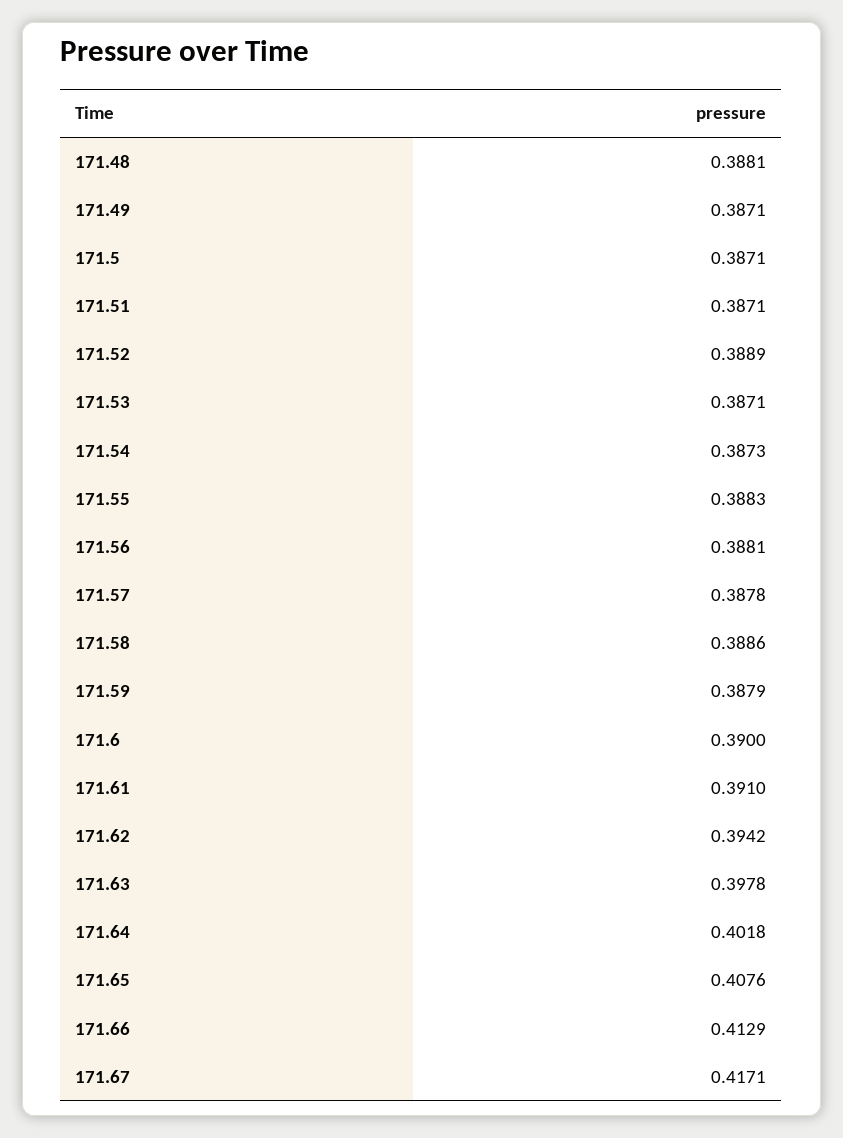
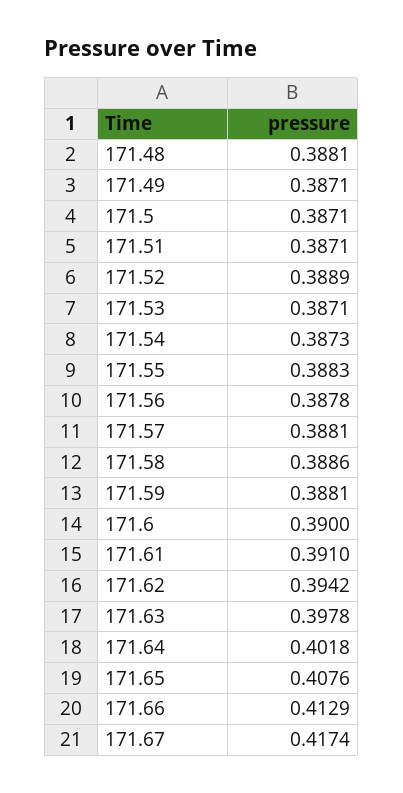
171.56: 0.3881 -> 0.3878
171.57: 0.3878 -> 0.3881
171.59: 0.3879 -> 0.3881
171.67: 0.4171 -> 0.4174

